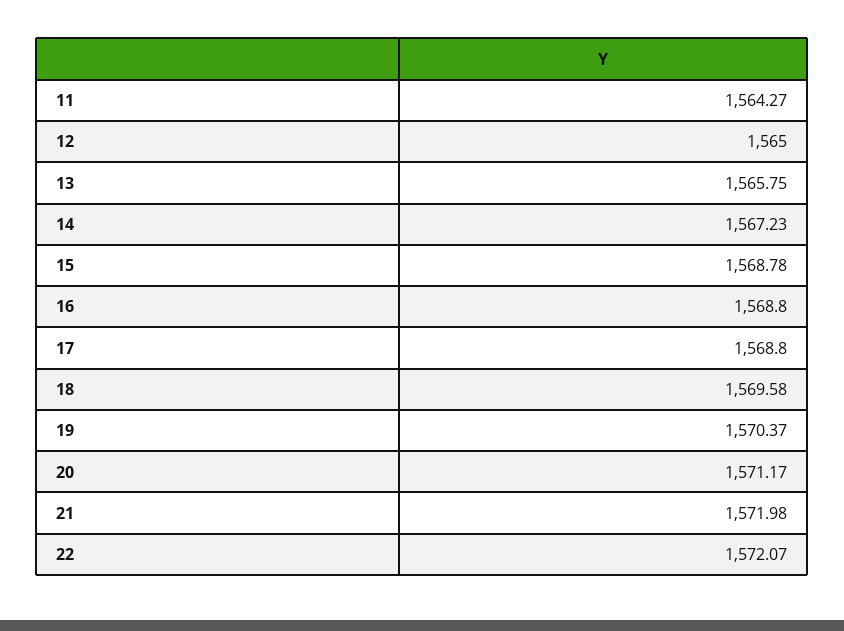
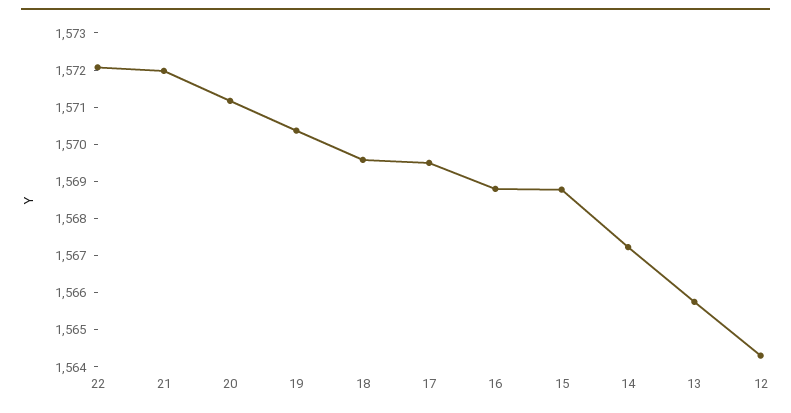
11: 1564.27 -> none
12: 1565 -> 1564.25
17: 1568.8 -> 1569.5

